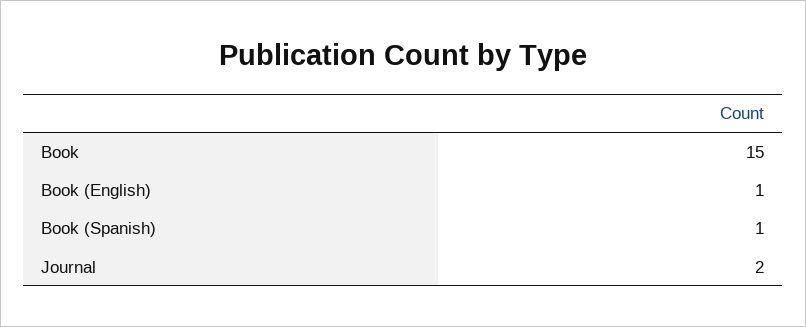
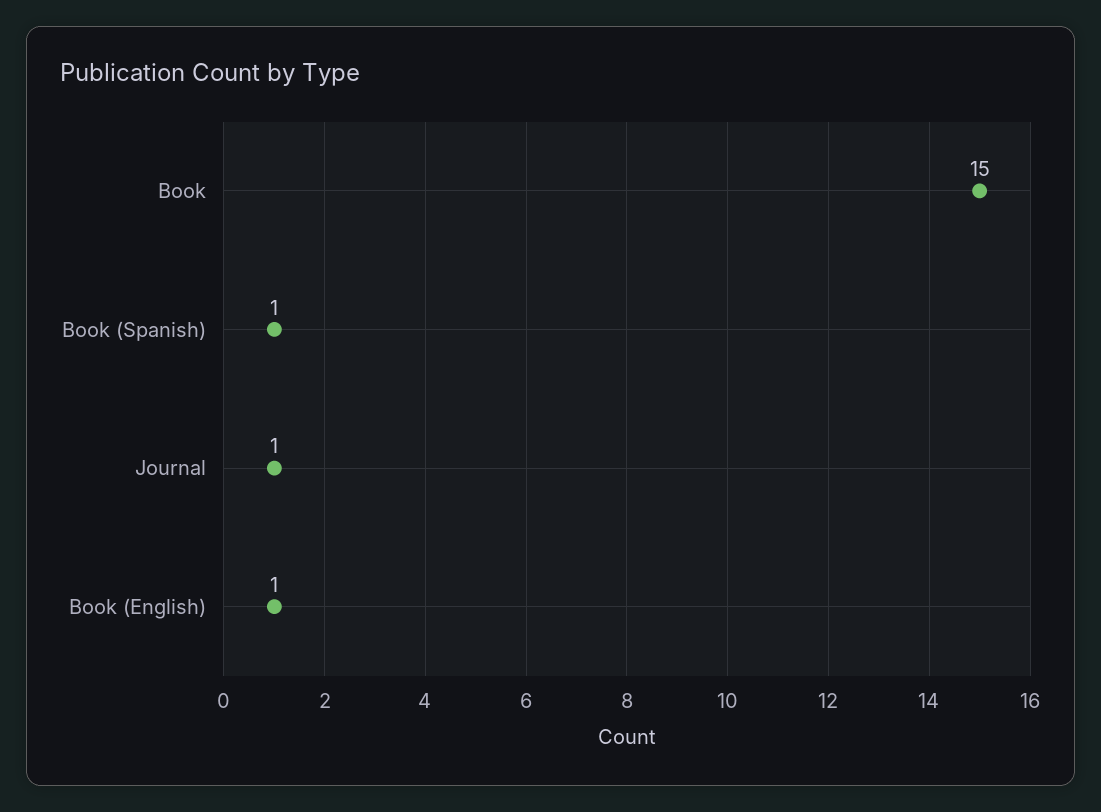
Journal: 2 -> 1

